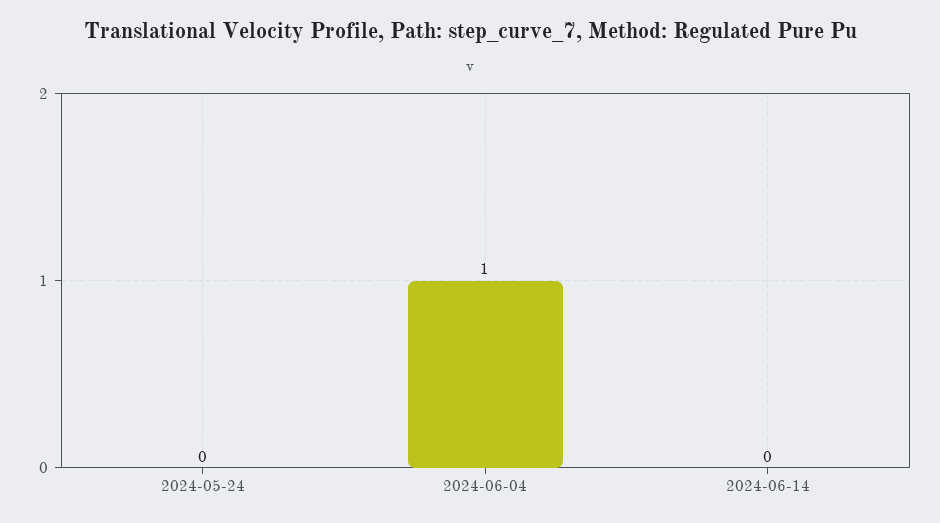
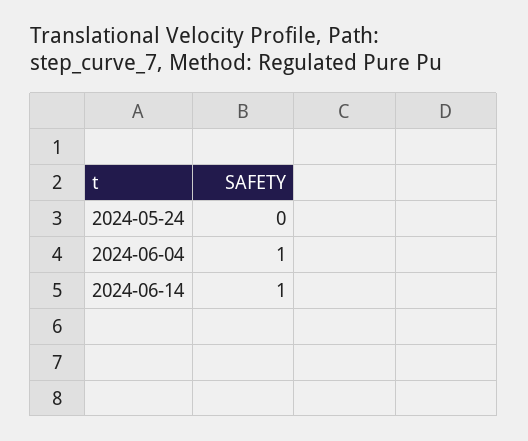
2024-06-14: 0 -> 1

